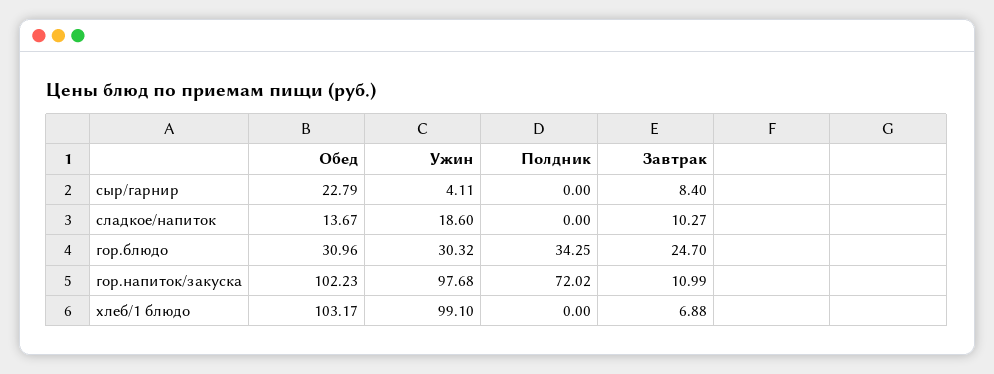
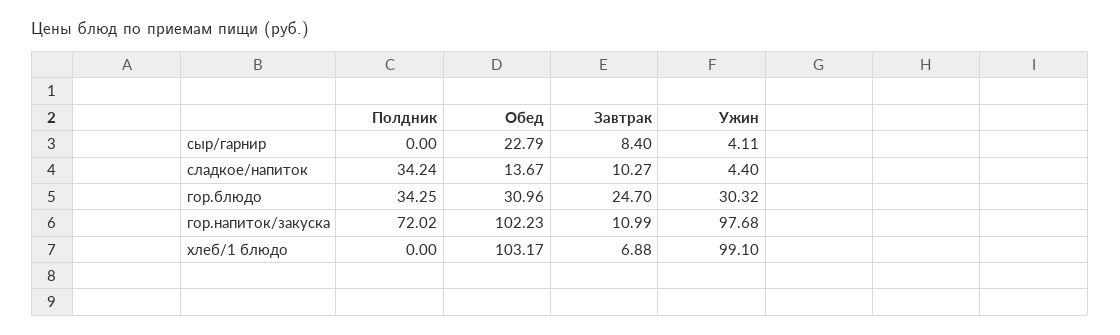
Ужин, сладкое/напиток: 18.6 -> 4.4
Полдник, сладкое/напиток: 0 -> 34.24

